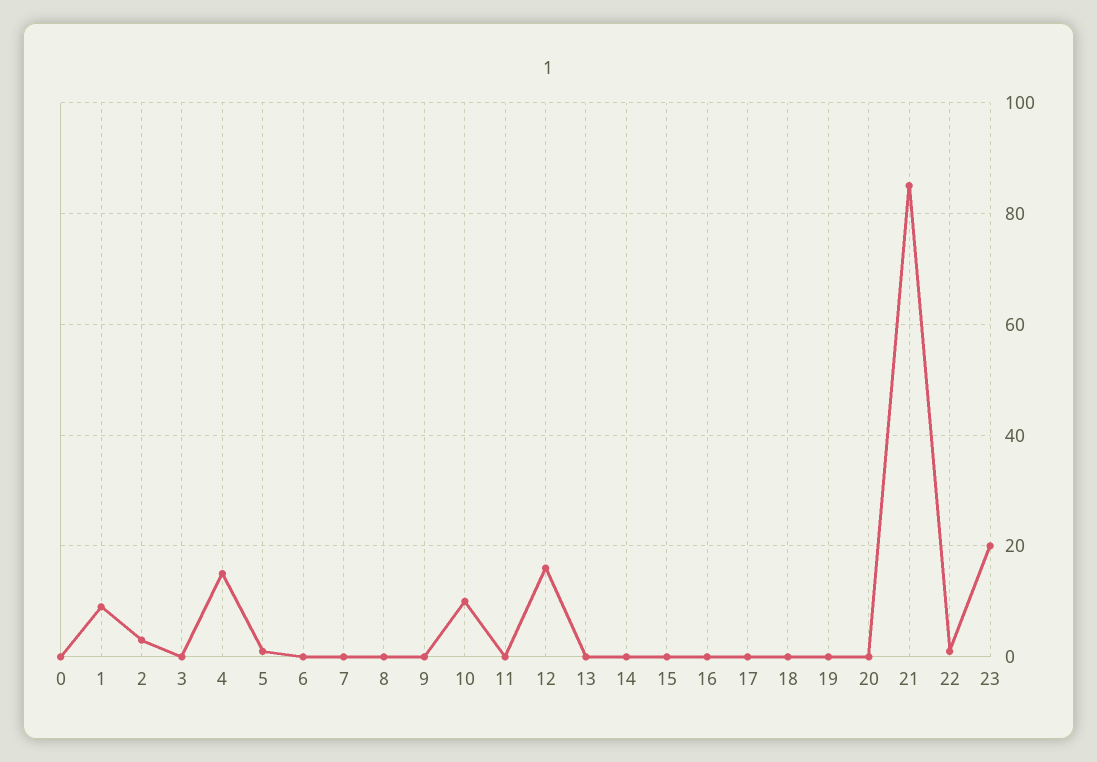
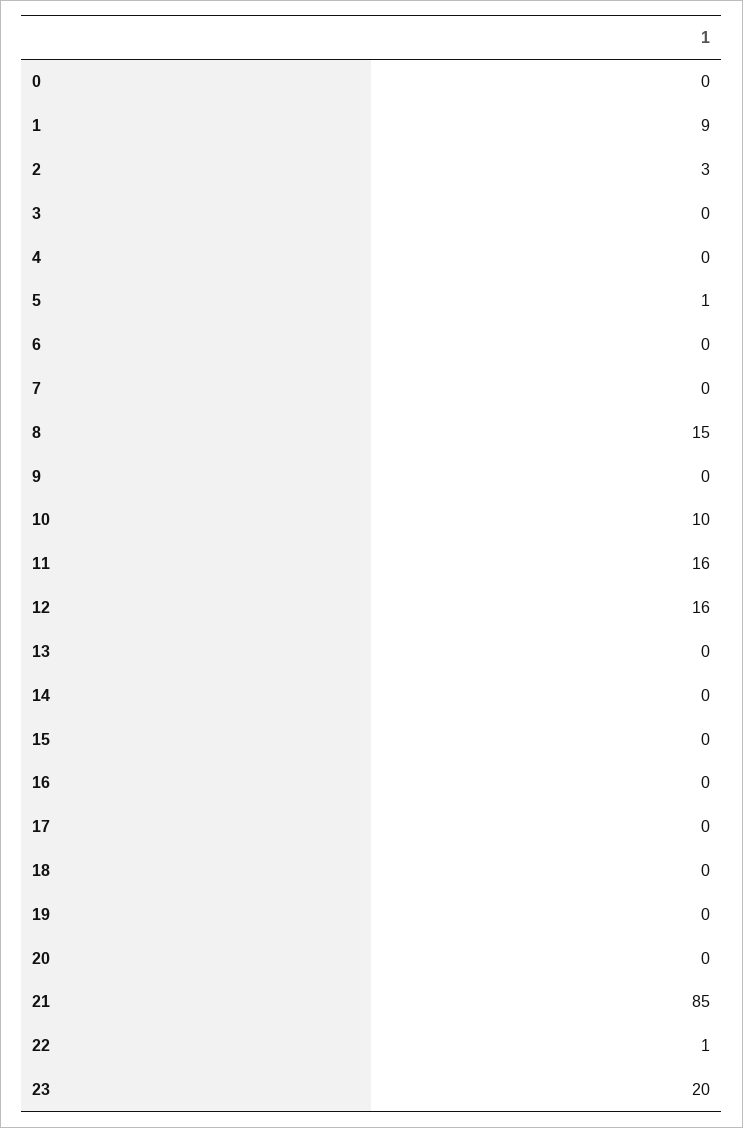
4: 15 -> 0
8: 0 -> 15
11: 0 -> 16

